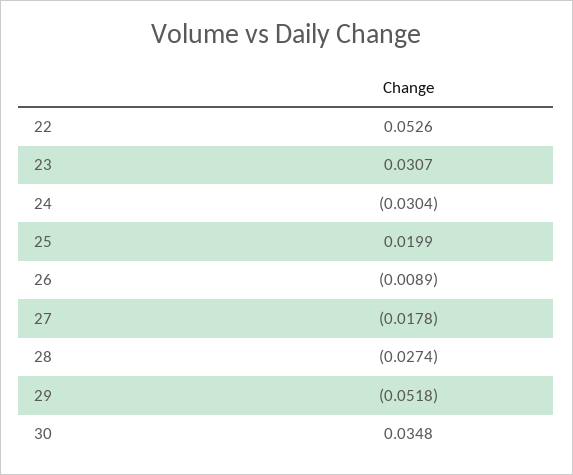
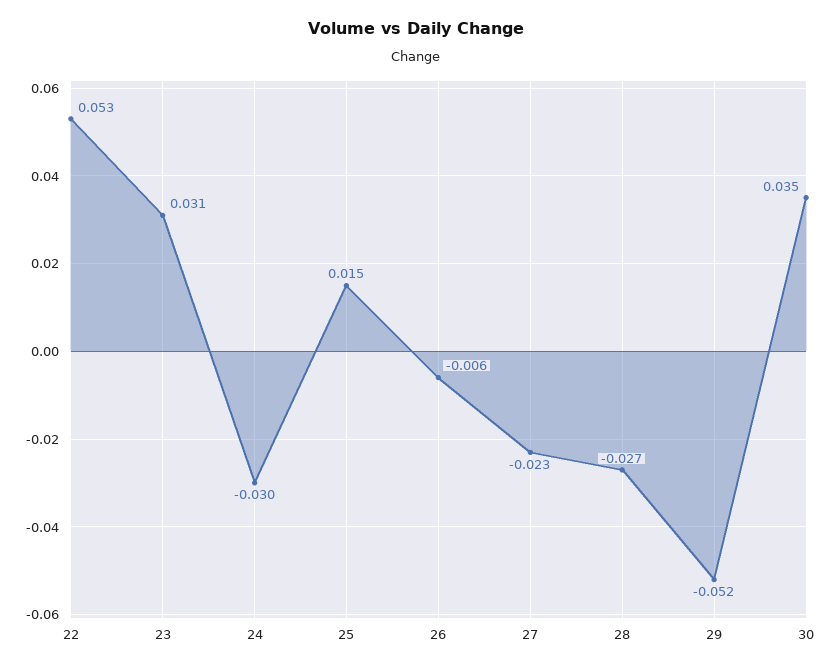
25: 0.0199 -> 0.015
26: -0.0089 -> -0.006
27: -0.0178 -> -0.023

